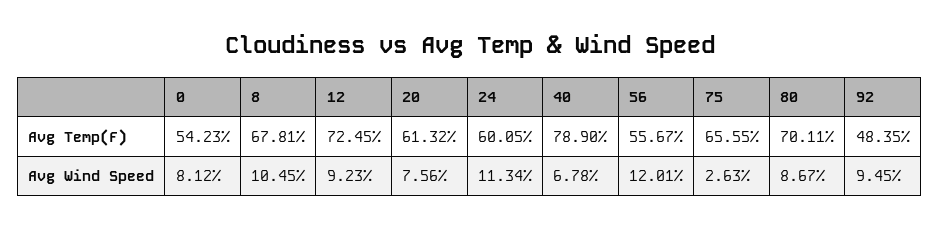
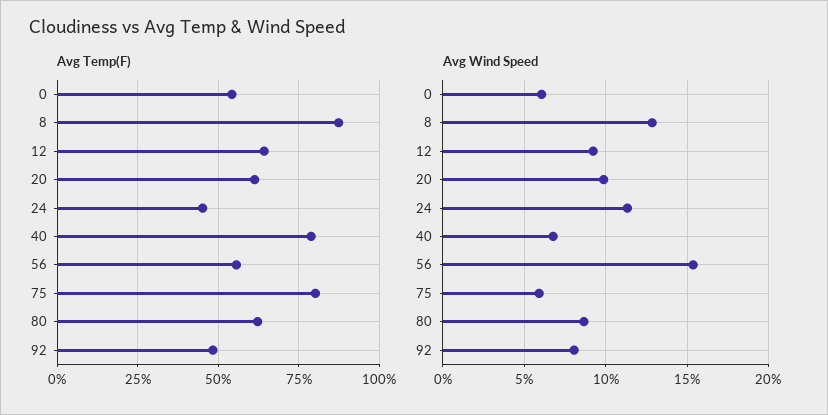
Avg Temp(F), 8: 67.81 -> 87.5
Avg Temp(F), 12: 72.45 -> 65
Avg Temp(F), 24: 60.05 -> 45
Avg Temp(F), 75: 65.55 -> 80
Avg Temp(F), 80: 70.11 -> 62.5
Avg Wind Speed, 0: 8.12 -> 6
Avg Wind Speed, 8: 10.45 -> 13
Avg Wind Speed, 20: 7.56 -> 10
Avg Wind Speed, 56: 12.01 -> 15.5
Avg Wind Speed, 75: 2.63 -> 6
Avg Wind Speed, 92: 9.45 -> 8

